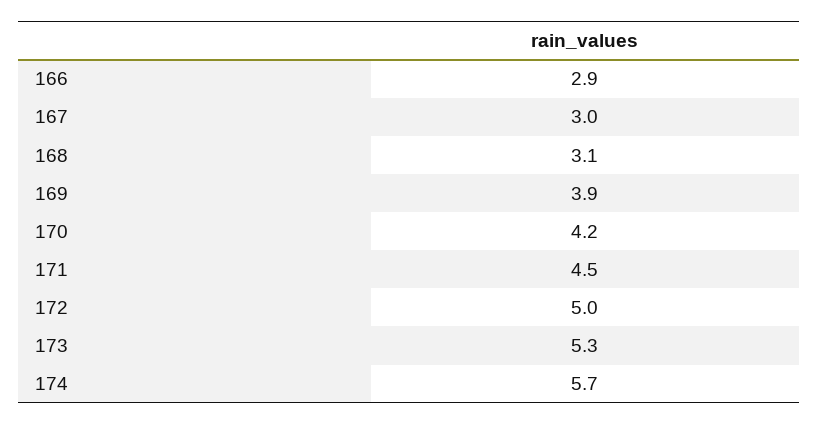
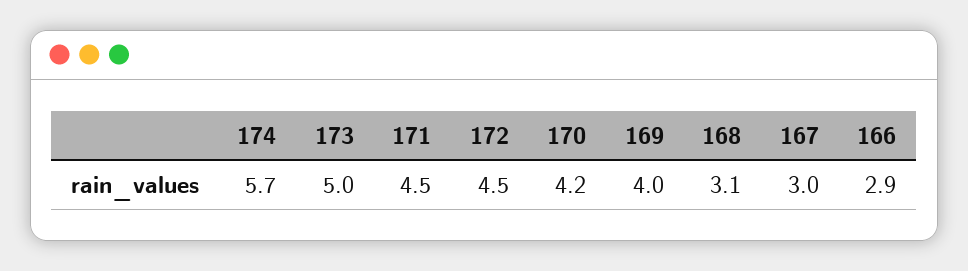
169: 3.9 -> 4
172: 5 -> 4.5
173: 5.3 -> 5

